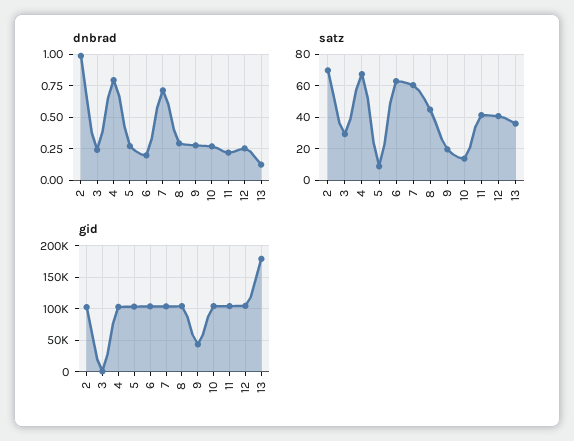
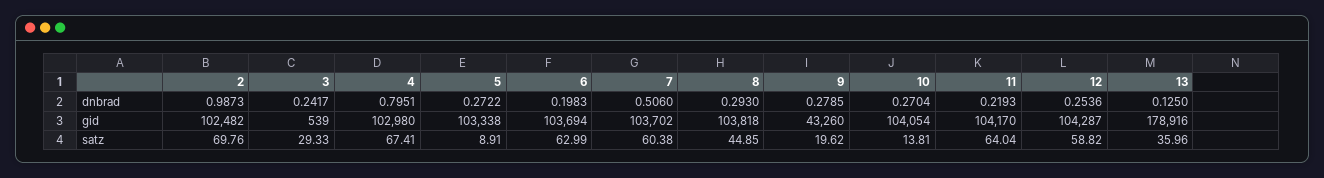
dnbrad, 7: 0.7 -> 0.506
satz, 11: 40 -> 64.04
satz, 12: 40 -> 58.82

